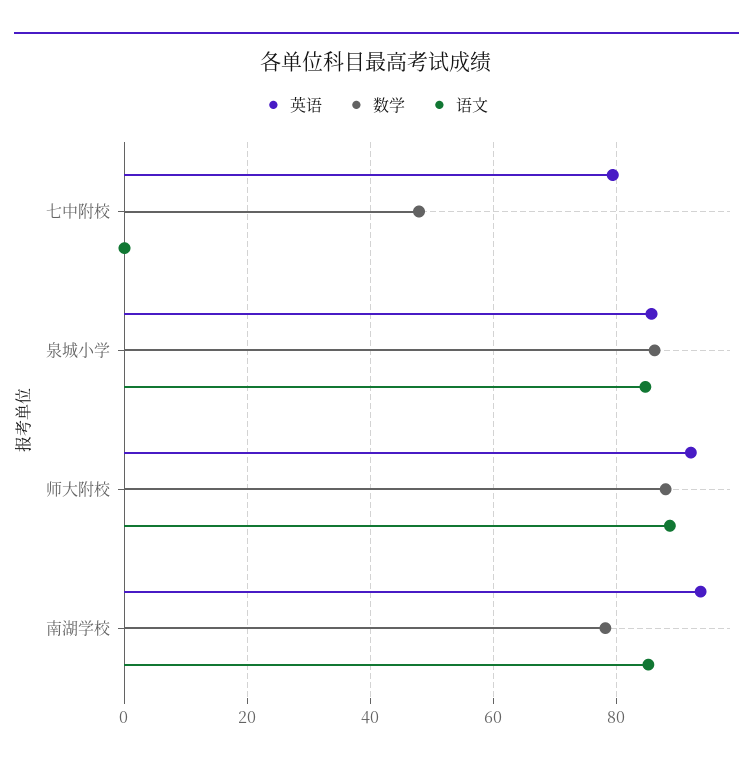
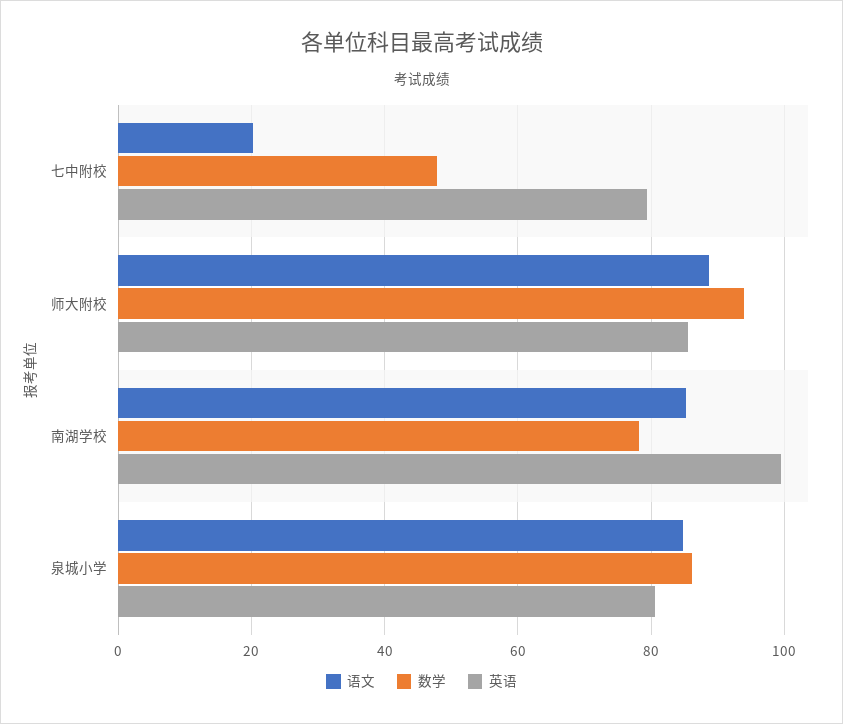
语文, 七中附校: 0 -> 20
英语, 泉城小学: 86 -> 80
英语, 师大附校: 92 -> 86
数学, 师大附校: 88 -> 94
英语, 南湖学校: 94 -> 100

